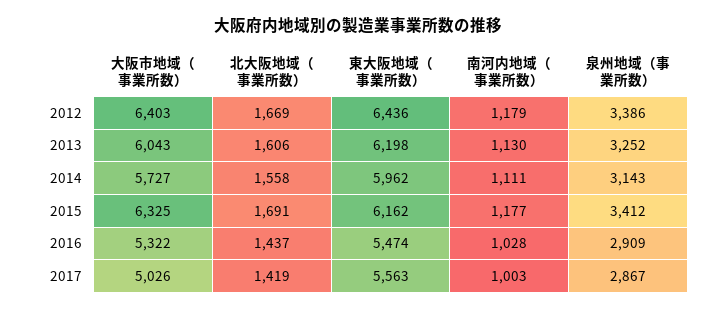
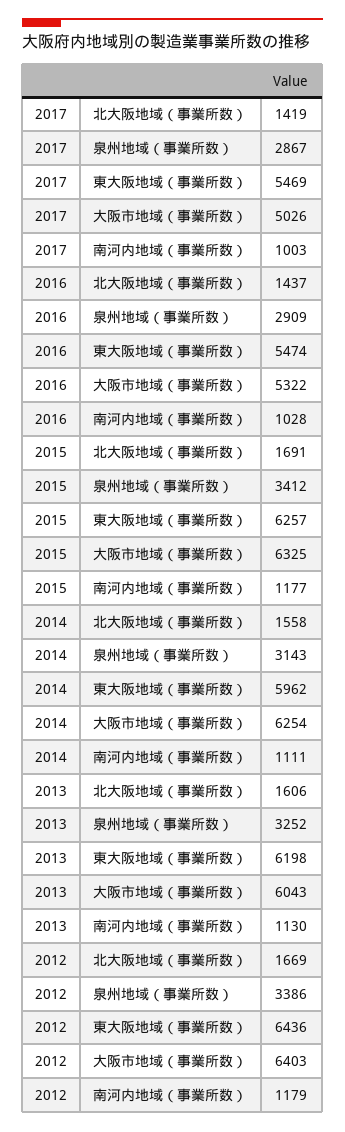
大阪市地域（事業所数）, 2014: 5727 -> 6254
東大阪地域（事業所数）, 2015: 6162 -> 6257
東大阪地域（事業所数）, 2017: 5563 -> 5469

